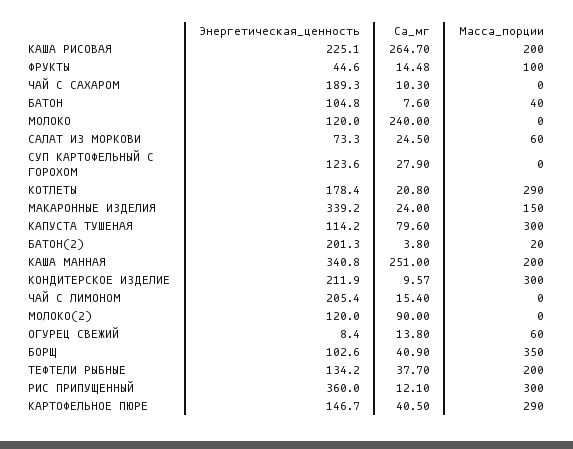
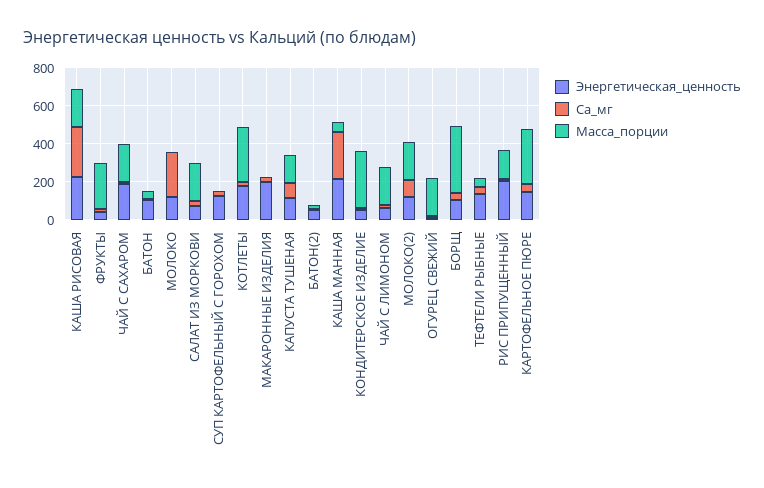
Масса_порции, ФРУКТЫ: 100 -> 250
Масса_порции, ЧАЙ С САХАРОМ: 0 -> 200
Масса_порции, САЛАТ ИЗ МОРКОВИ: 60 -> 200
Энергетическая_ценность, МАКАРОННЫЕ ИЗДЕЛИЯ: 339.2 -> 200
Масса_порции, МАКАРОННЫЕ ИЗДЕЛИЯ: 150 -> 0
Масса_порции, КАПУСТА ТУШЕНАЯ: 300 -> 150
Энергетическая_ценность, БАТОН(2): 201.3 -> 50
Энергетическая_ценность, КАША МАННАЯ: 340.8 -> 200
Масса_порции, КАША МАННАЯ: 200 -> 50
Энергетическая_ценность, КОНДИТЕРСКОЕ ИЗДЕЛИЕ: 211.9 -> 50
Энергетическая_ценность, ЧАЙ С ЛИМОНОМ: 205.4 -> 50
Масса_порции, ЧАЙ С ЛИМОНОМ: 0 -> 200
Масса_порции, МОЛОКО(2): 0 -> 200
Масса_порции, ОГУРЕЦ СВЕЖИЙ: 60 -> 200
Масса_порции, ТЕФТЕЛИ РЫБНЫЕ: 200 -> 50
Энергетическая_ценность, РИС ПРИПУЩЕННЫЙ: 360 -> 200
Масса_порции, РИС ПРИПУЩЕННЫЙ: 300 -> 150

